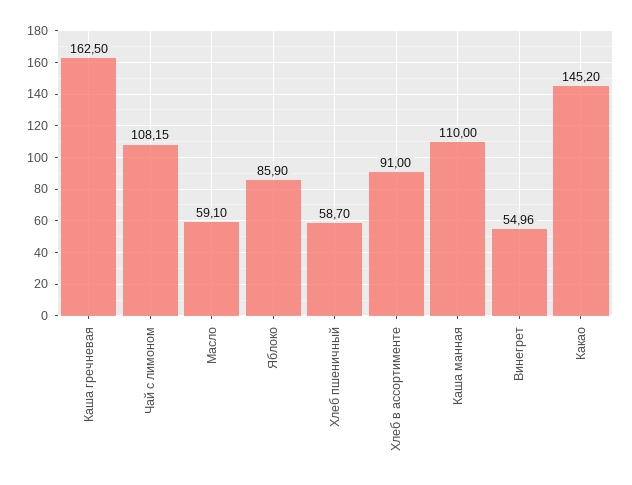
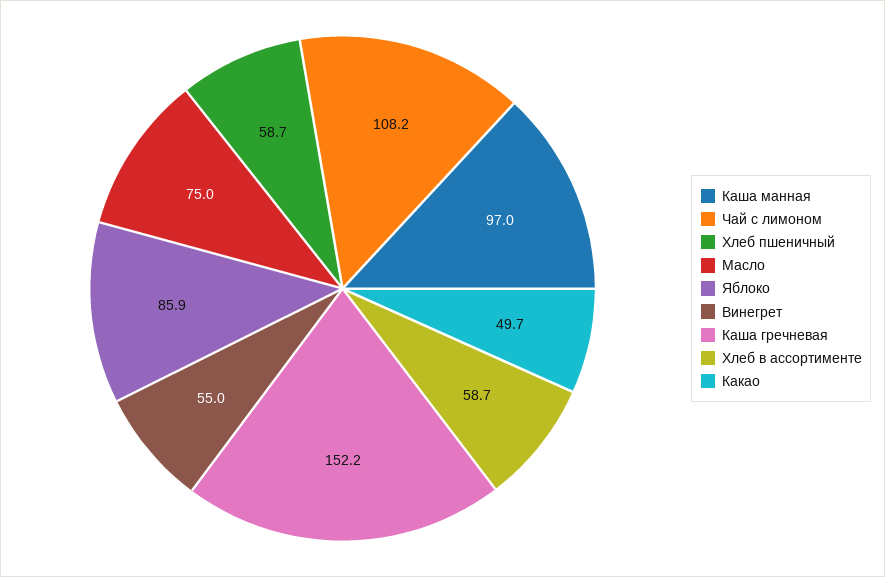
Каша гречневая: 162.5 -> 152.2
Масло: 59.1 -> 75
Хлеб в ассортименте: 91 -> 58.7
Каша манная: 110 -> 97
Какао: 145.2 -> 49.7

